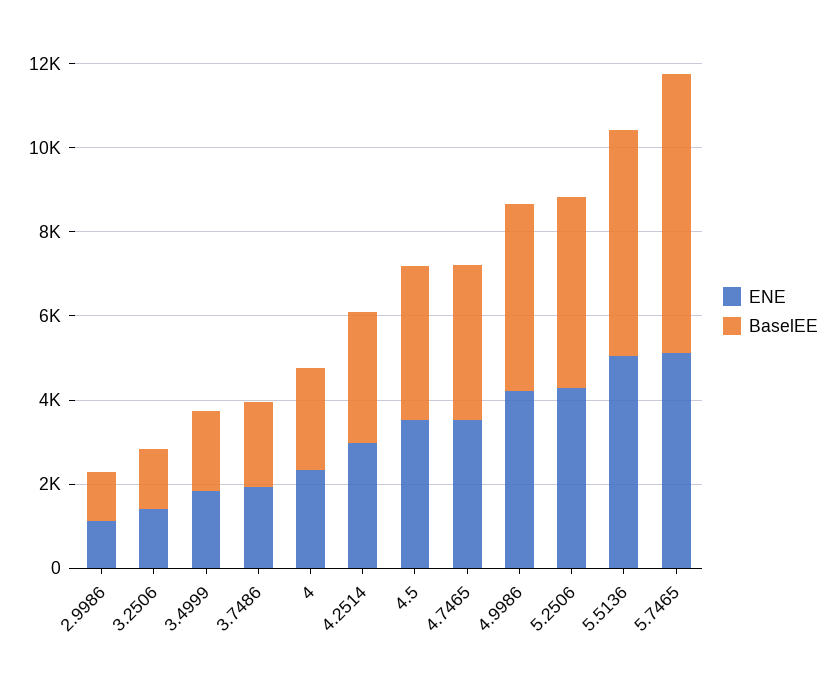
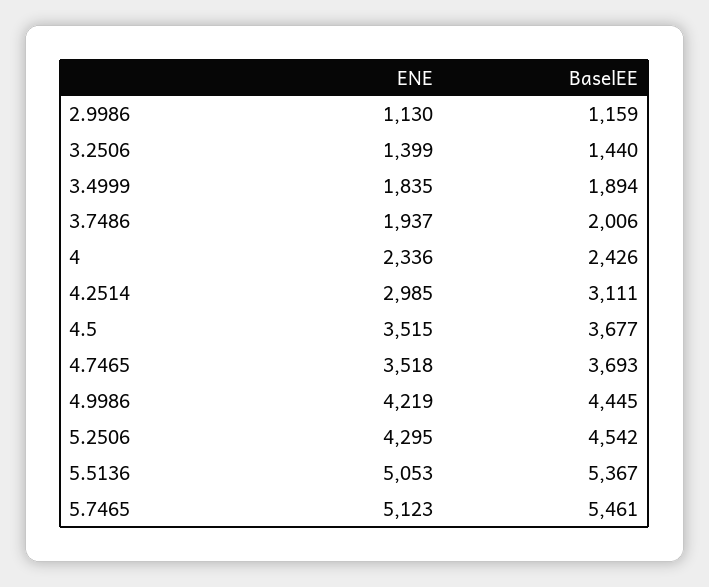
BaselEE, 5.7465: 6500 -> 5461

